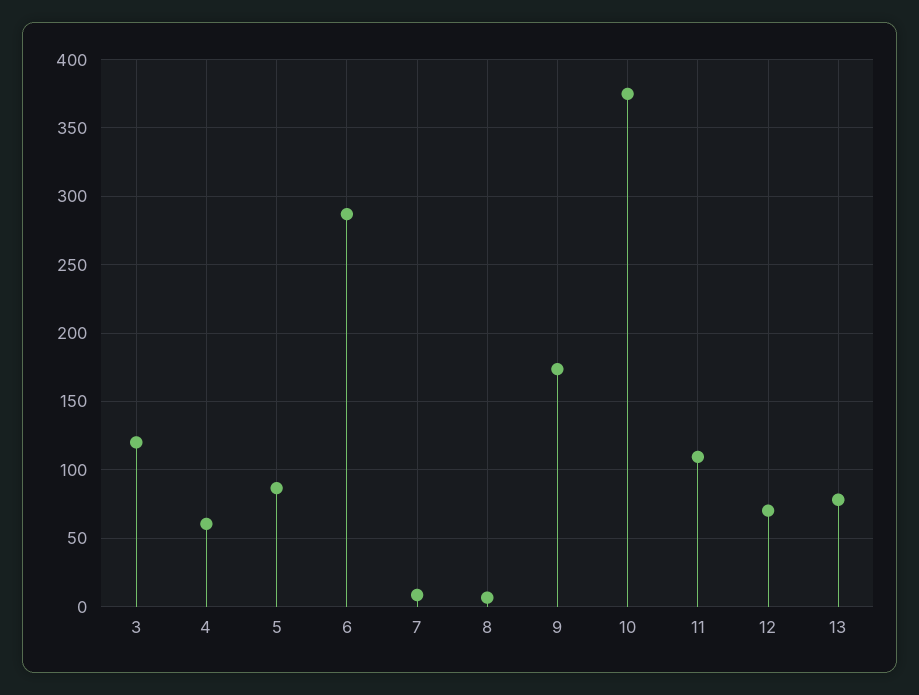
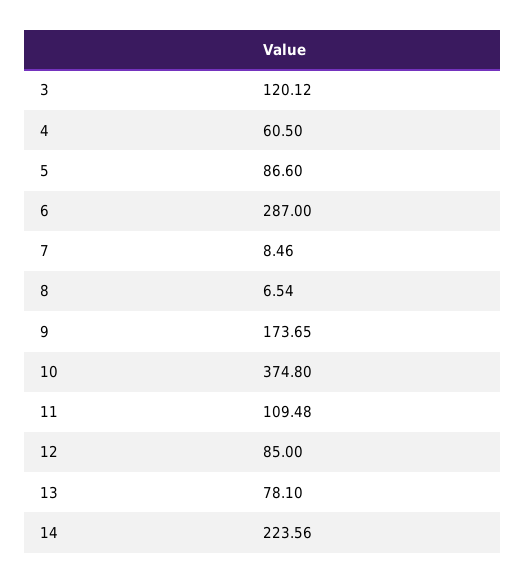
12: 70 -> 85
14: none -> 223.56

